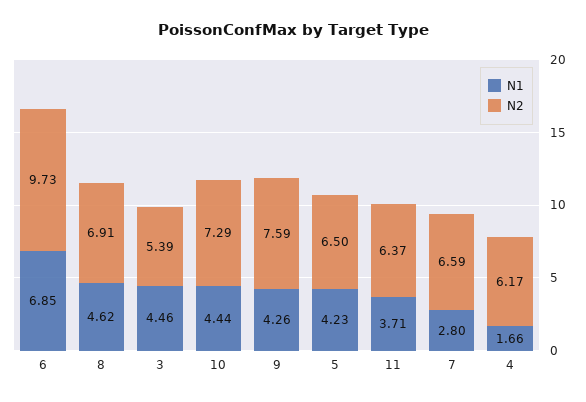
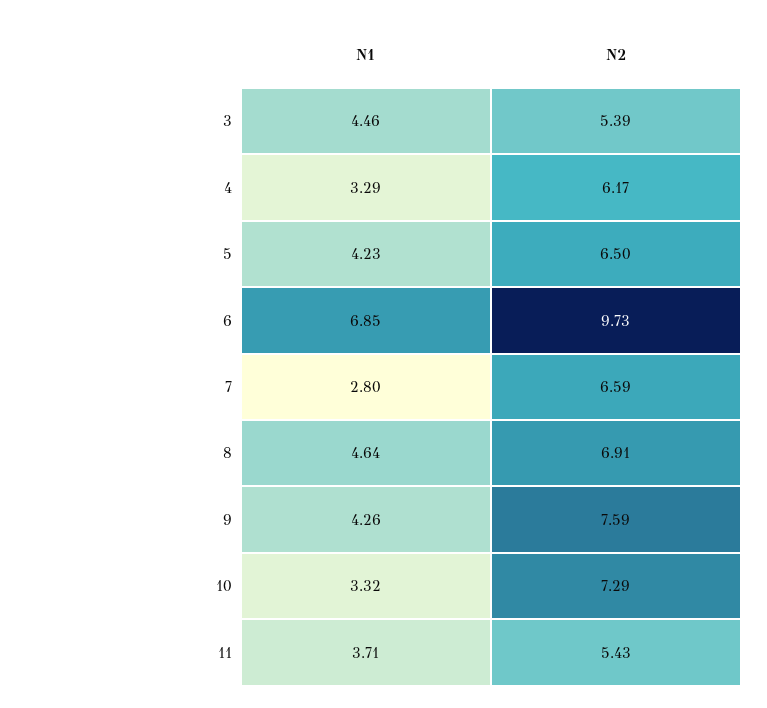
N1, 8: 4.62 -> 4.64
N1, 10: 4.44 -> 3.32
N2, 11: 6.37 -> 5.43
N1, 4: 1.66 -> 3.29

